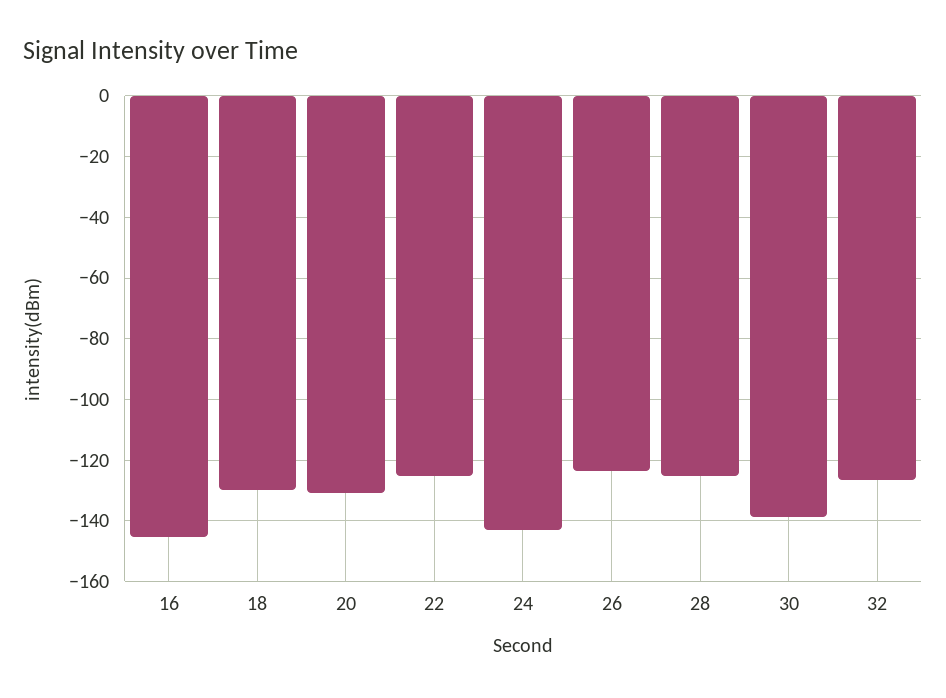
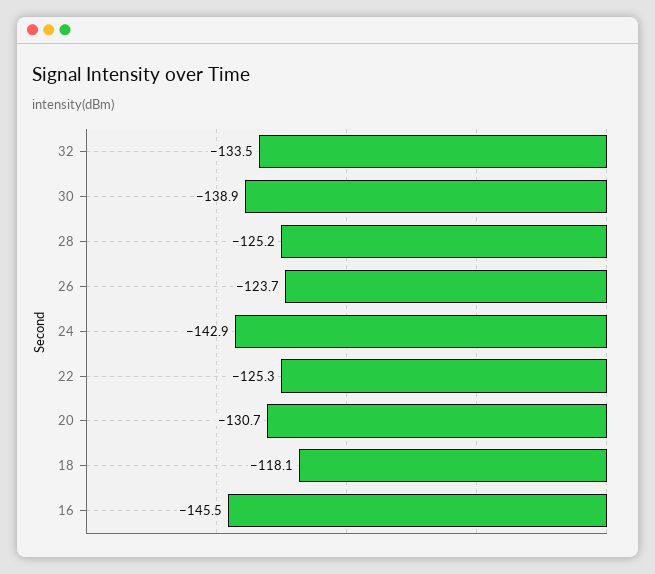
18: -130 -> -118.1
32: -126 -> -133.5

